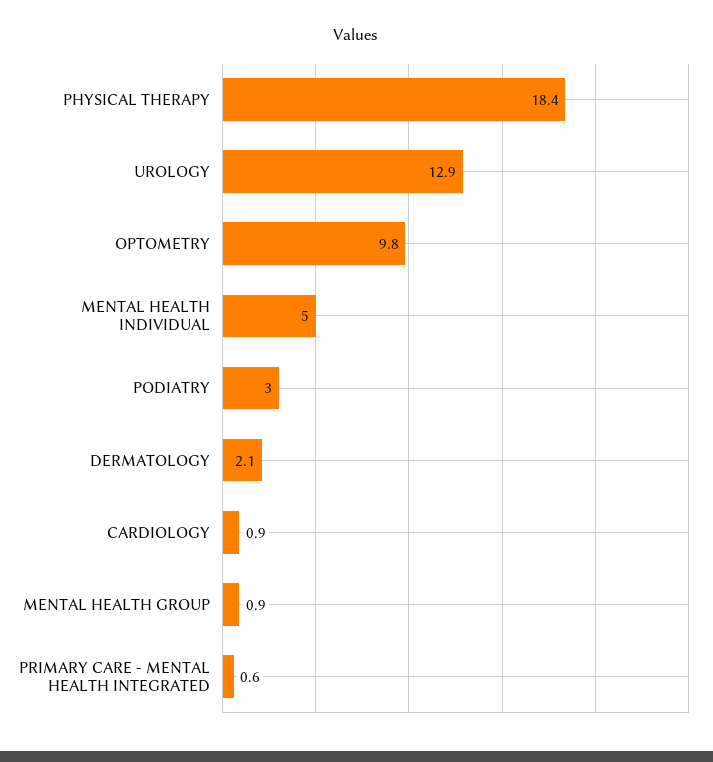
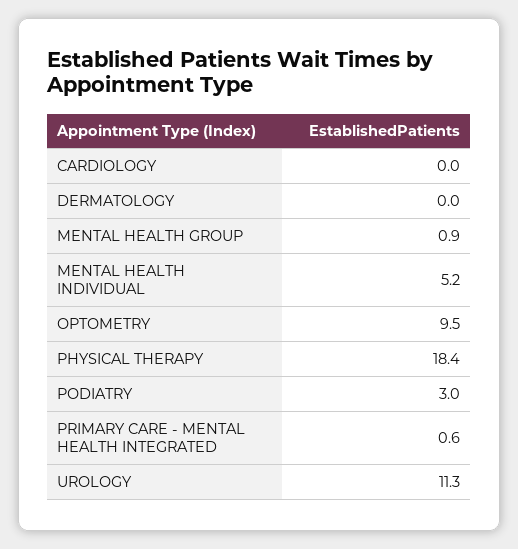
UROLOGY: 12.9 -> 11.3
OPTOMETRY: 9.8 -> 9.5
MENTAL HEALTH INDIVIDUAL: 5 -> 5.2
DERMATOLOGY: 2.1 -> 0
CARDIOLOGY: 0.9 -> 0

